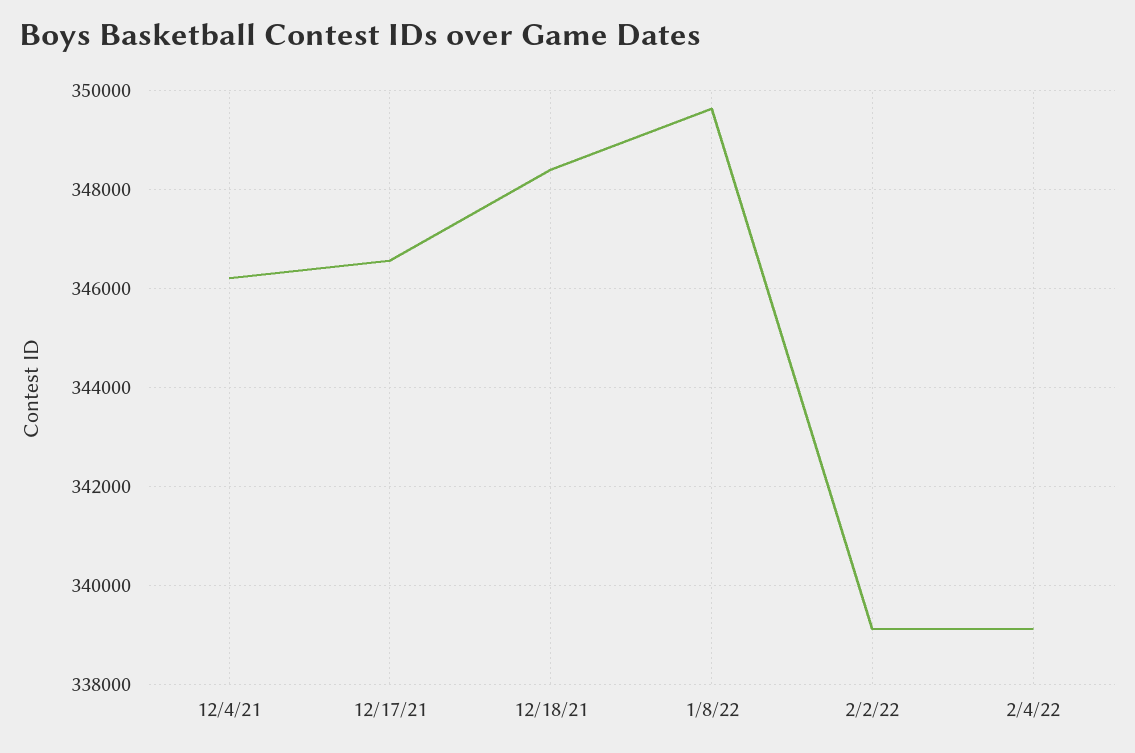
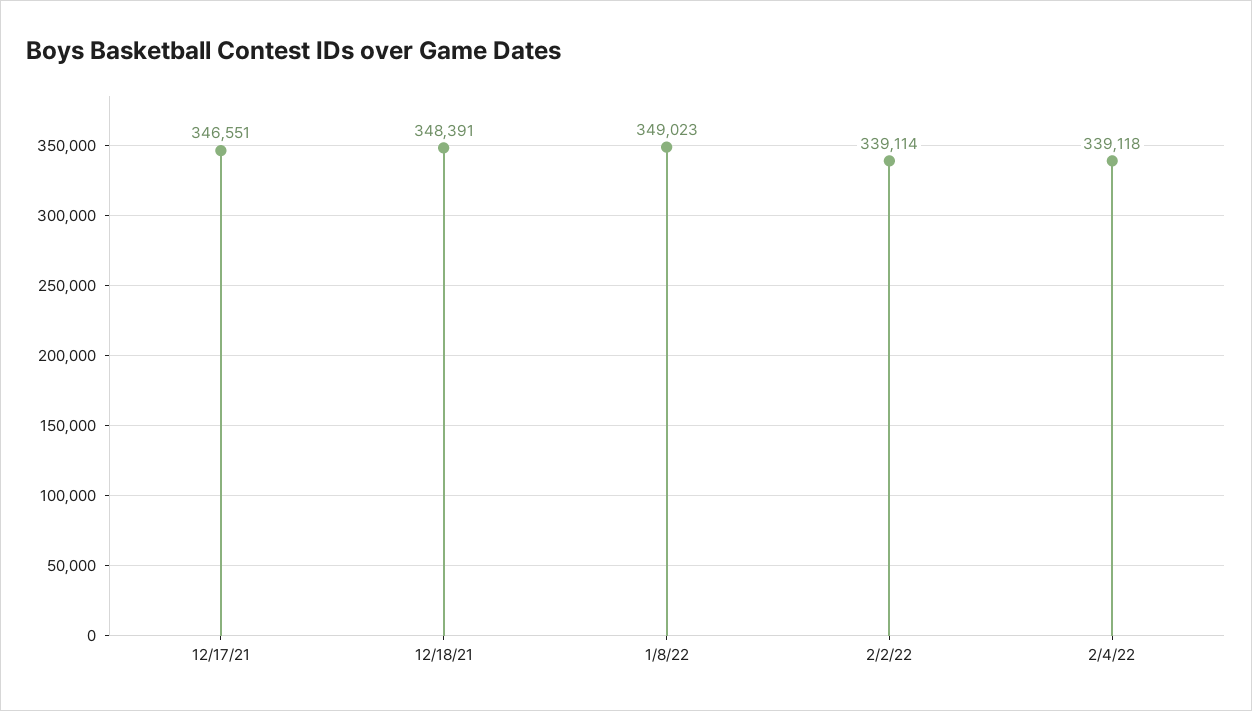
12/4/21: 346200 -> none
1/8/22: 349600 -> 349023

